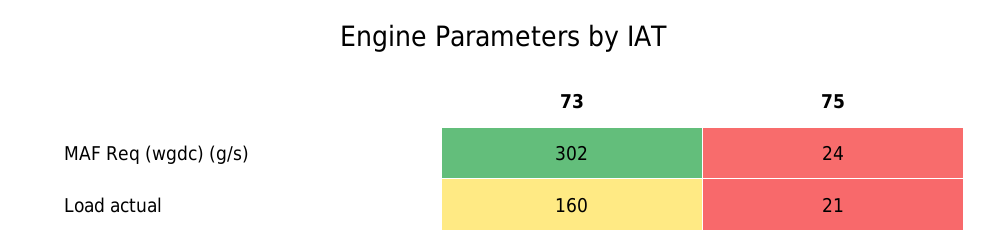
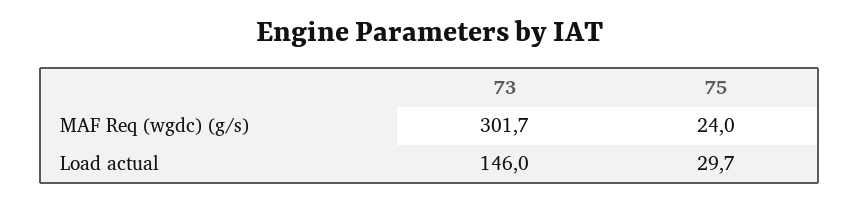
73, Load actual: 160 -> 146
75, Load actual: 21 -> 29.7

